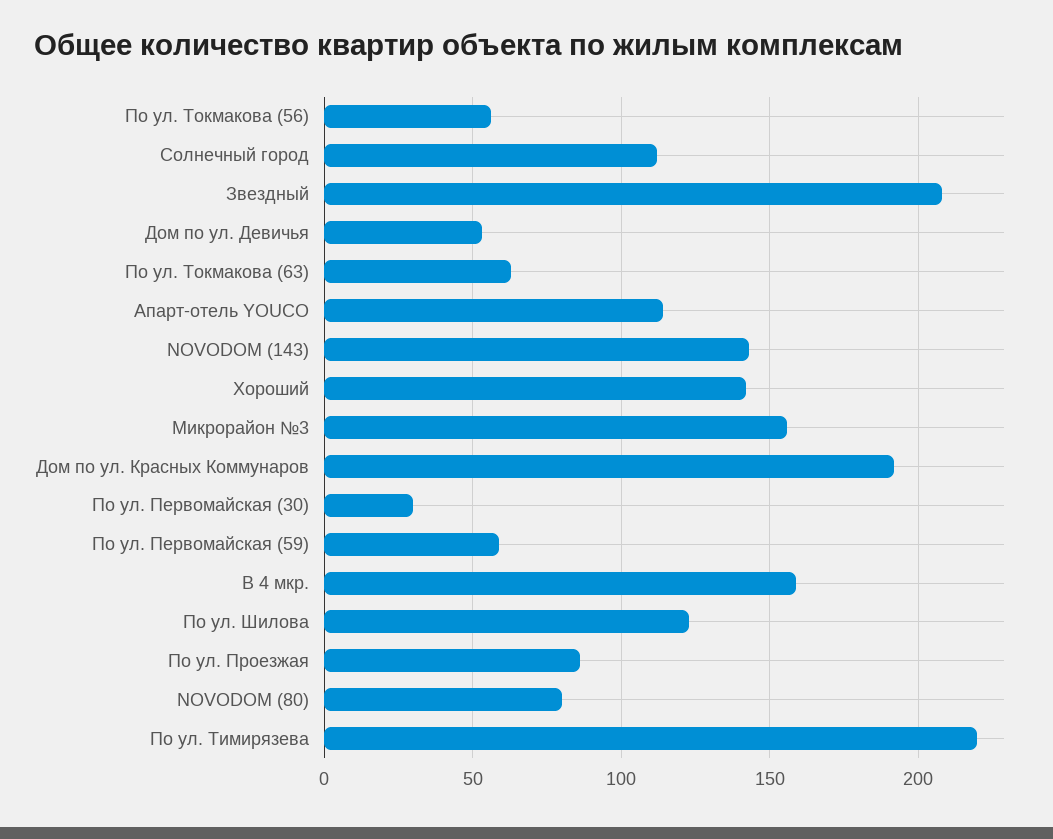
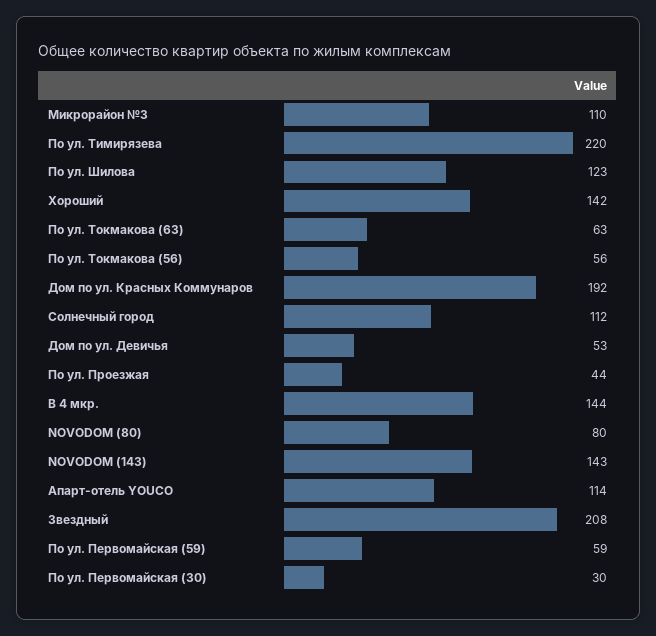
Микрорайон №3: 155 -> 110
В 4 мкр.: 160 -> 144
По ул. Проезжая: 85 -> 44

